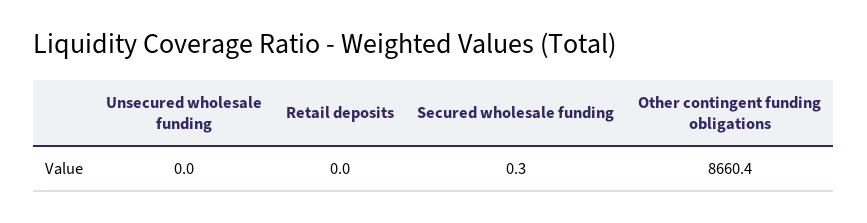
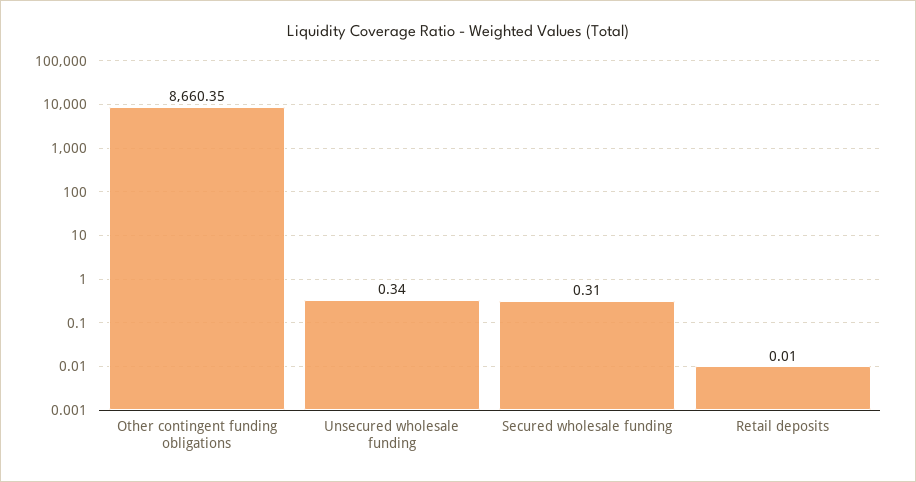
Unsecured wholesale funding: 0 -> 0.34

